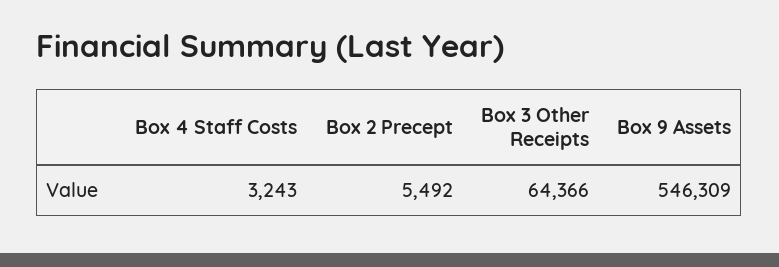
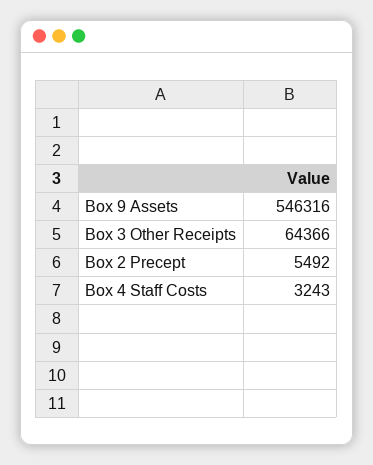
Box 9 Assets: 546309 -> 546316

